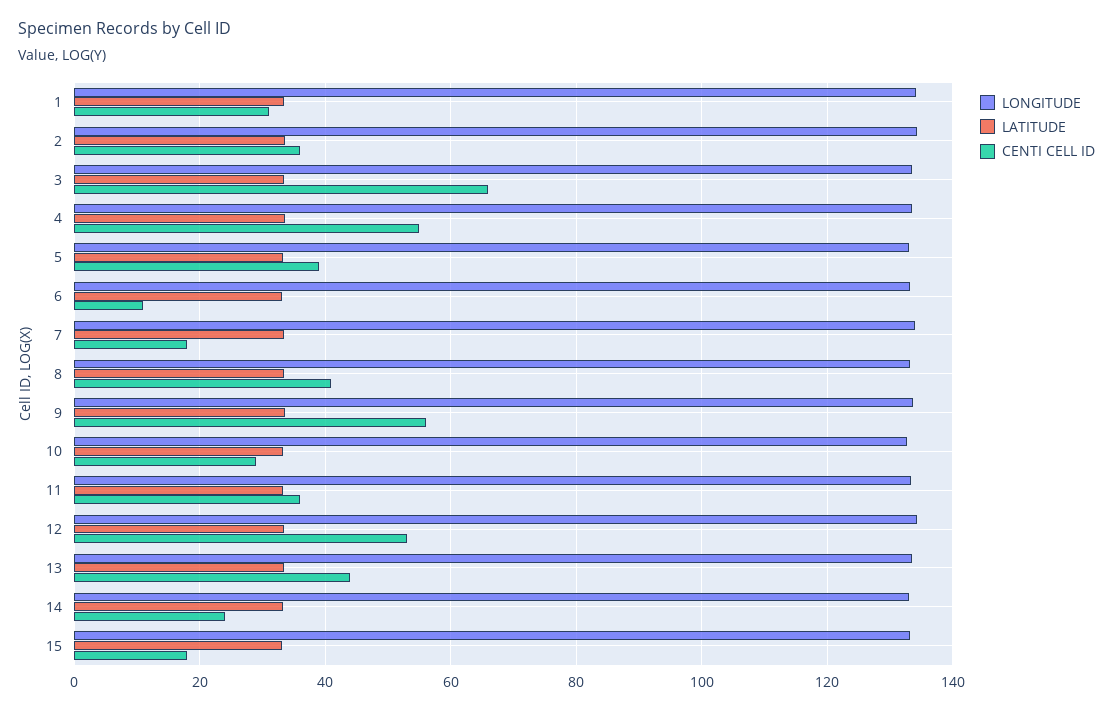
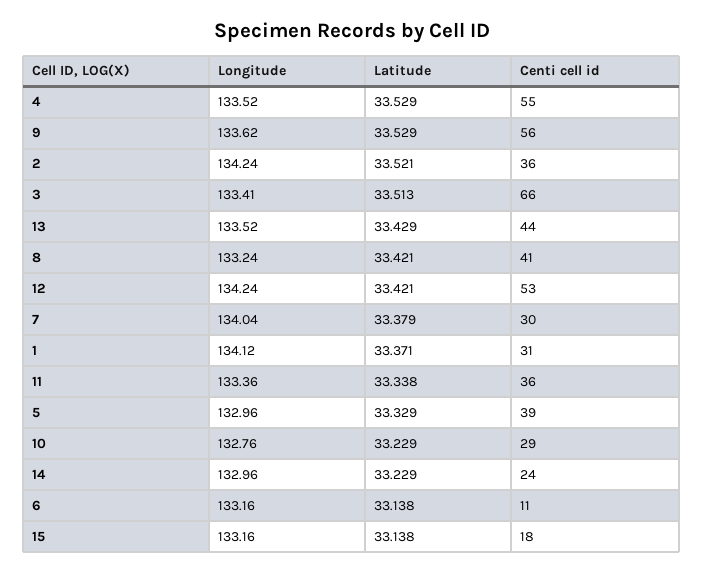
CENTI CELL ID, 7: 18 -> 30

